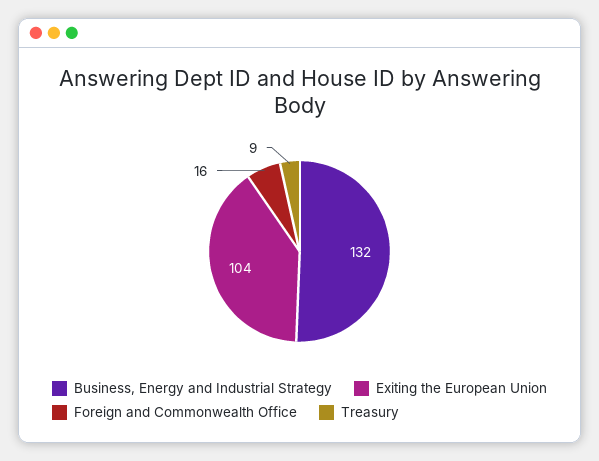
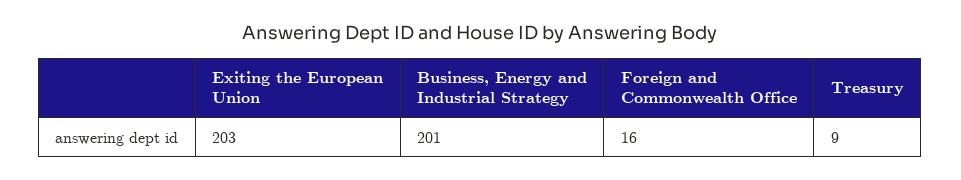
Business, Energy and Industrial Strategy: 132 -> 201
Exiting the European Union: 104 -> 203

